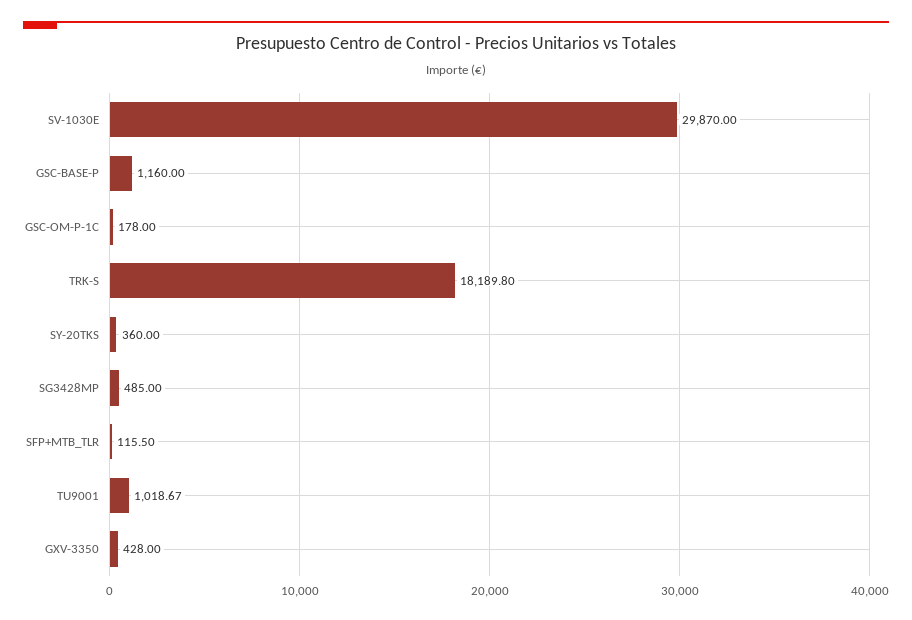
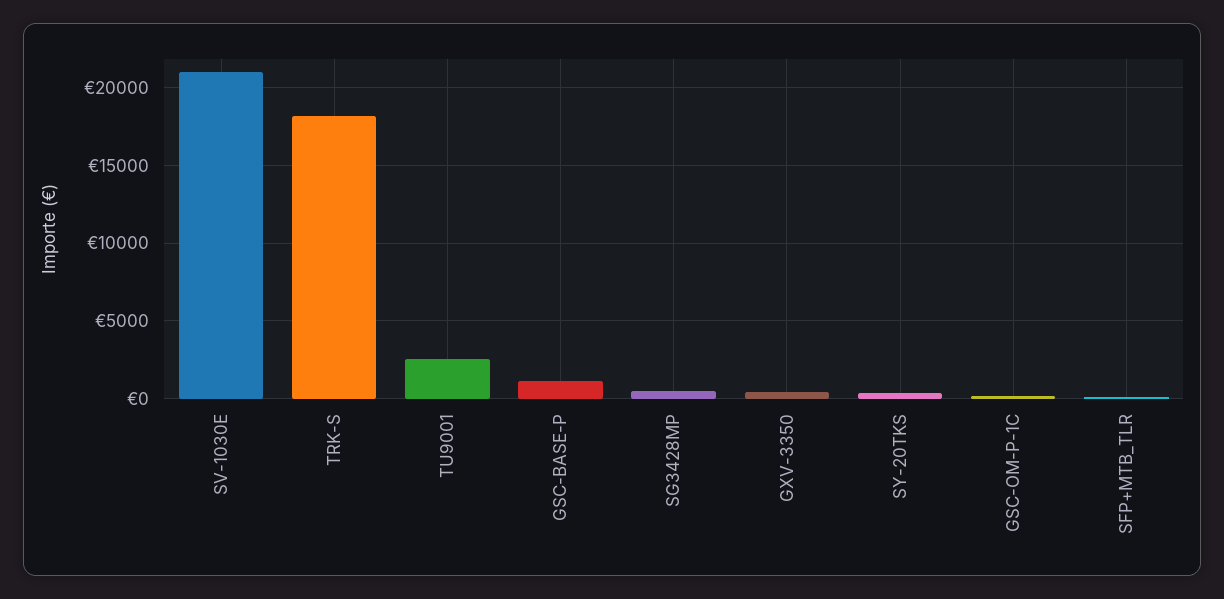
SV-1030E: 29870 -> 21000
TU9001: 1018.67 -> 2500

